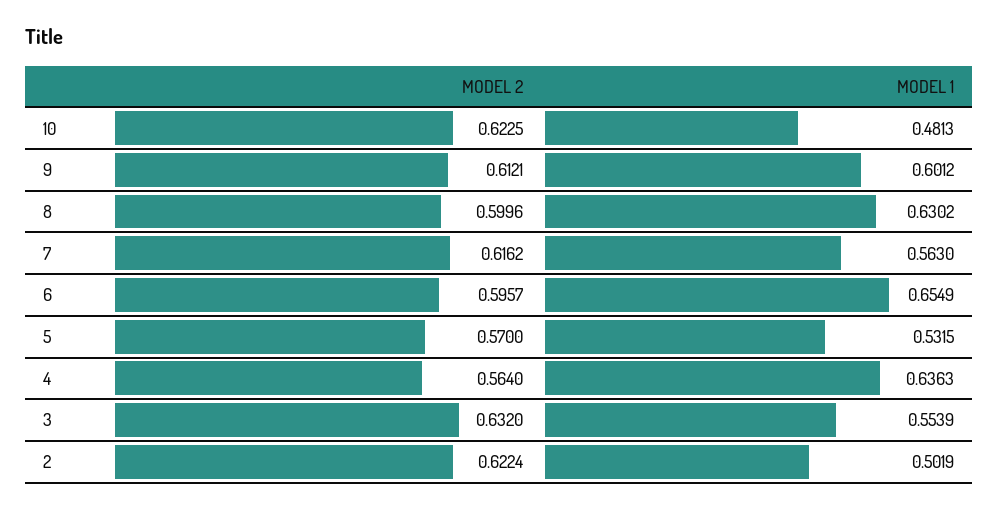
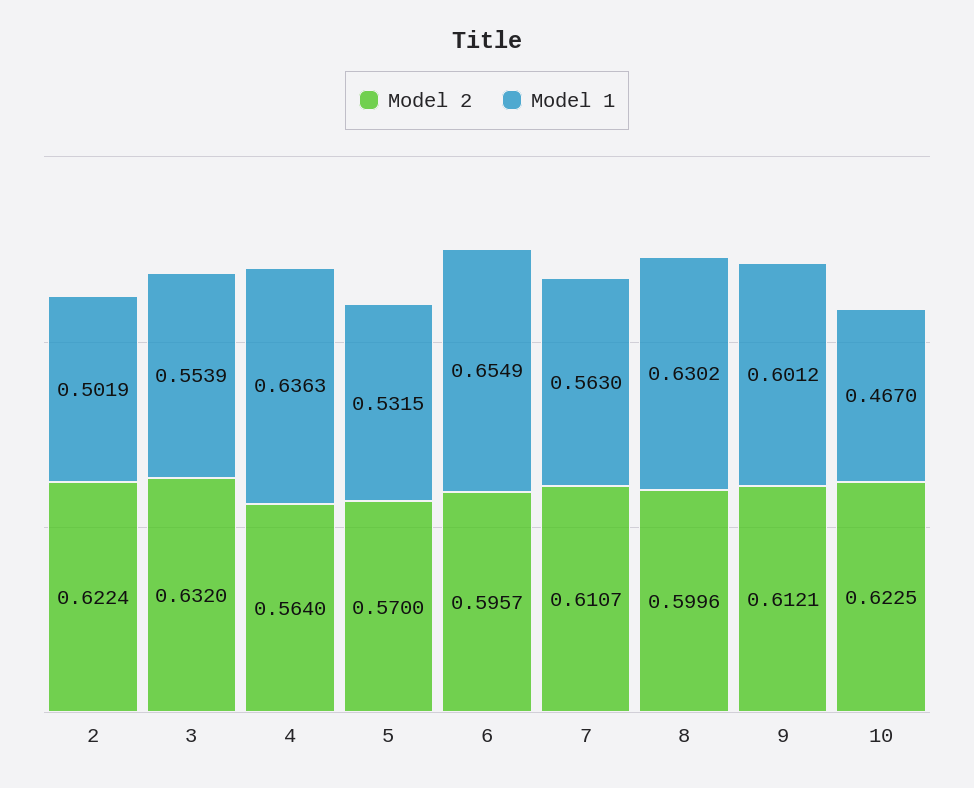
MODEL 1, 10: 0.4813 -> 0.467
MODEL 2, 7: 0.6162 -> 0.6107

